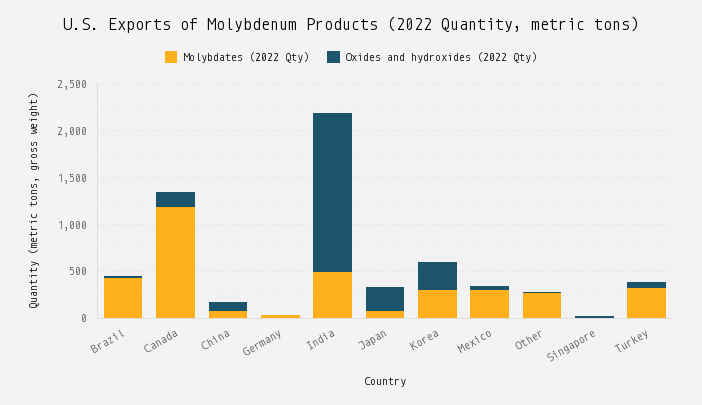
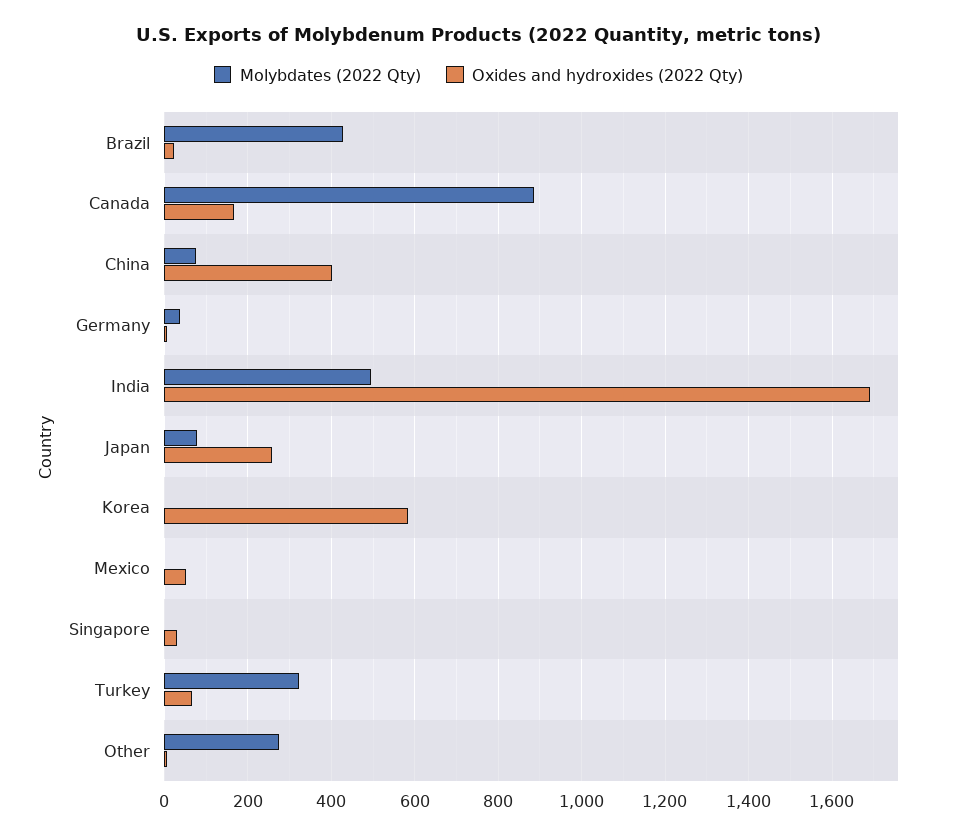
Molybdates (2022 Qty), Canada: 1200 -> 880
Oxides and hydroxides (2022 Qty), China: 100 -> 400
Molybdates (2022 Qty), Korea: 300 -> 0
Oxides and hydroxides (2022 Qty), Korea: 300 -> 580
Molybdates (2022 Qty), Mexico: 300 -> 0

